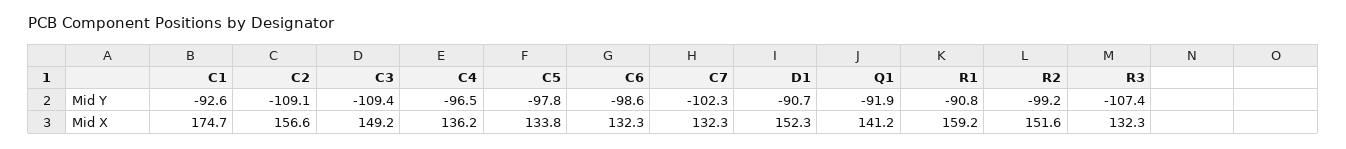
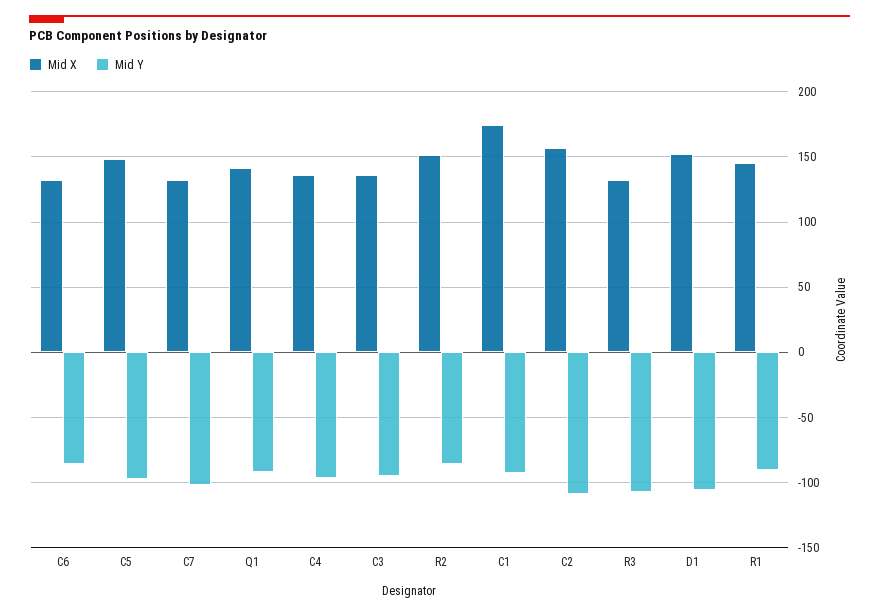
Mid Y, C3: -109.4 -> -95
Mid Y, C6: -98.6 -> -85
Mid Y, D1: -90.7 -> -105
Mid Y, R2: -99.2 -> -85
Mid X, C3: 149.2 -> 135
Mid X, C5: 133.8 -> 150
Mid X, R1: 159.2 -> 145

